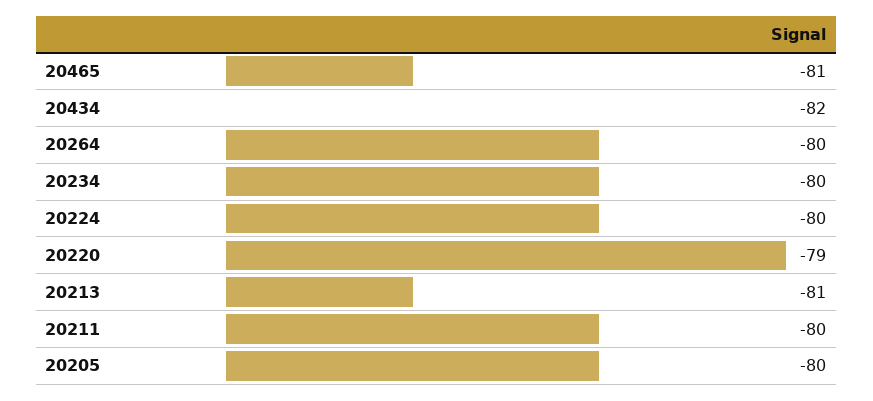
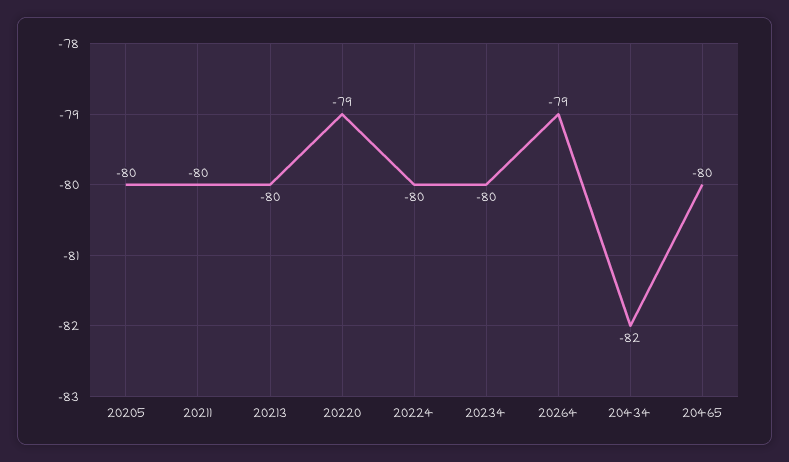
20465: -81 -> -80
20264: -80 -> -79
20213: -81 -> -80

